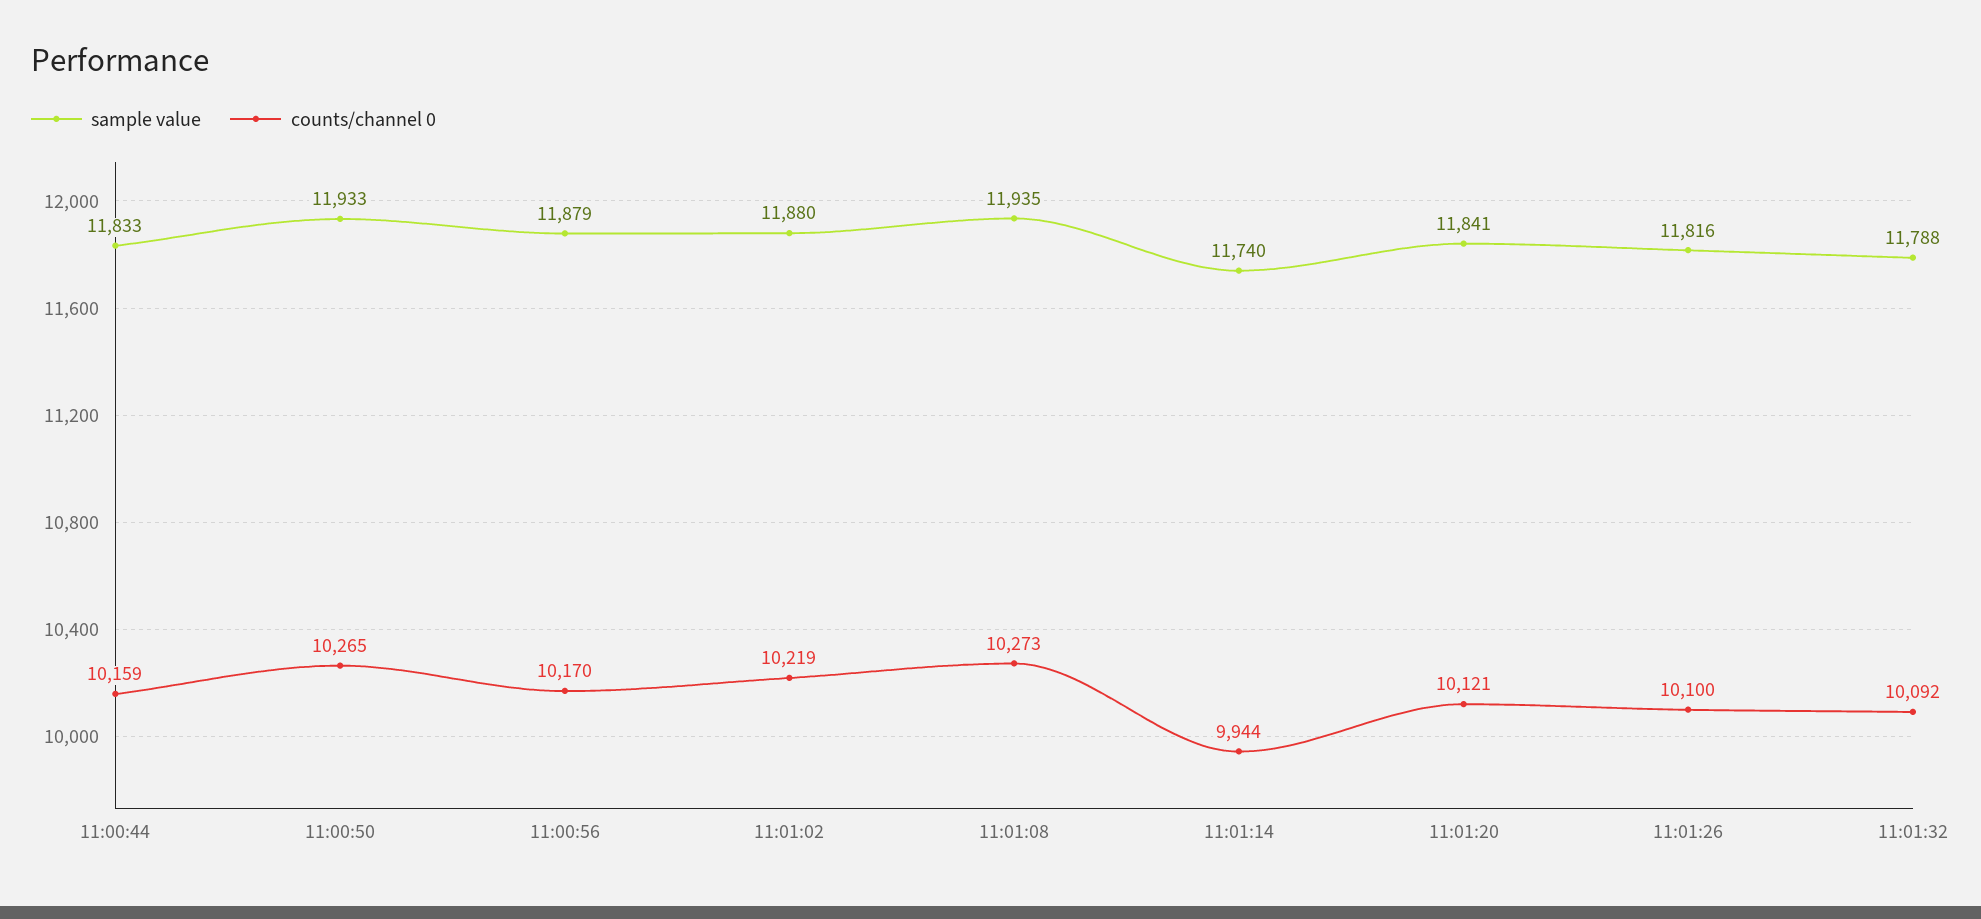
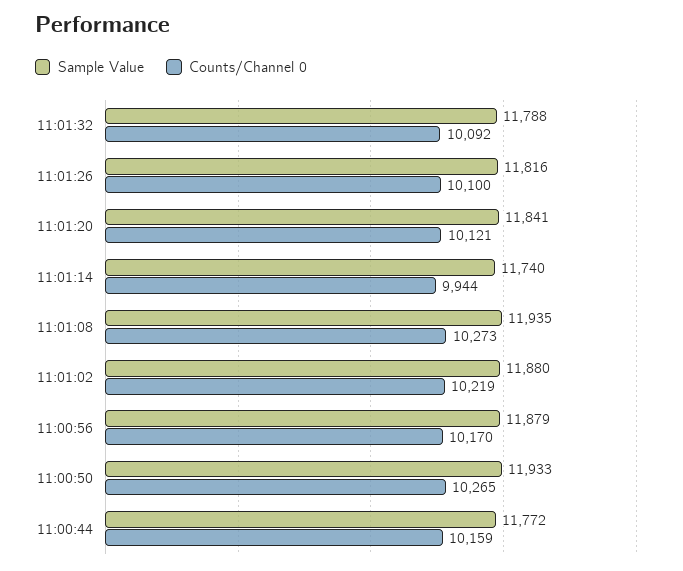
sample value, 11:00:44: 11833 -> 11772

